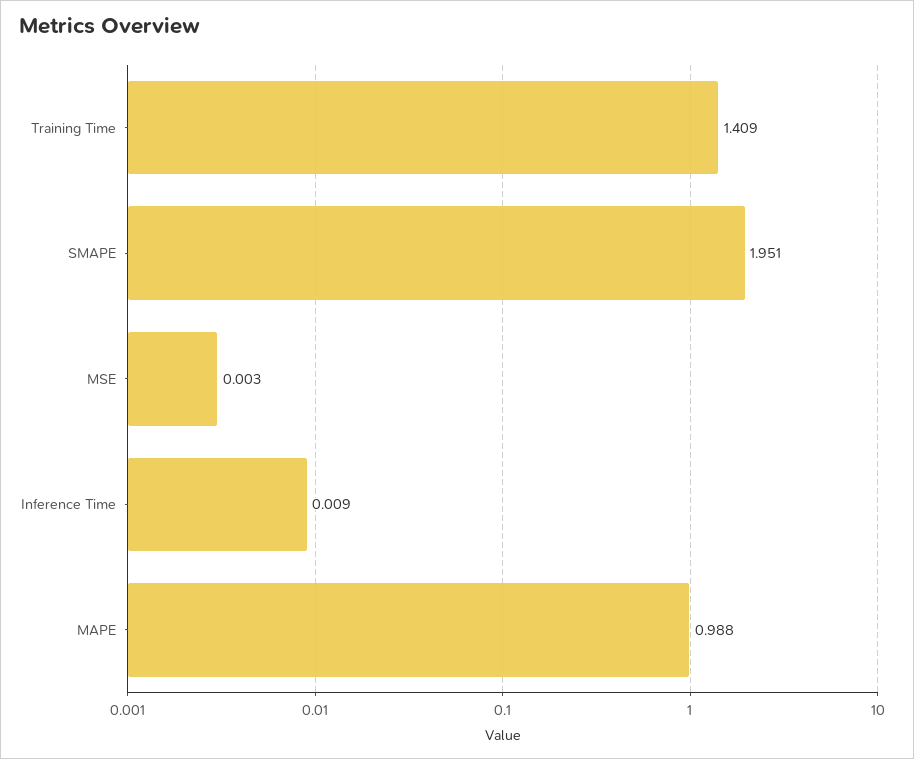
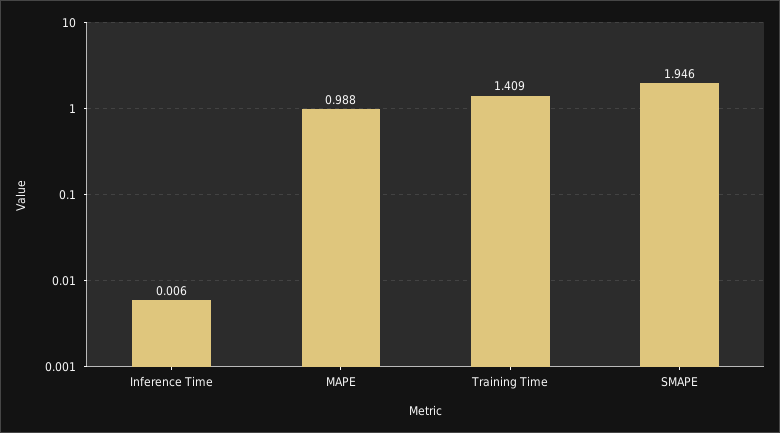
SMAPE: 1.951 -> 1.946
MSE: 0.003 -> none
Inference Time: 0.009 -> 0.006

